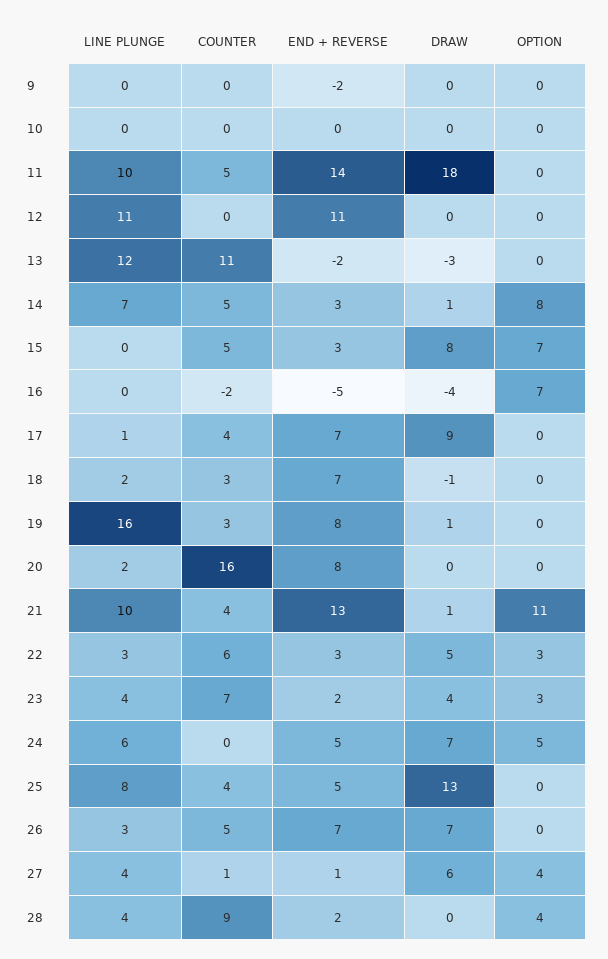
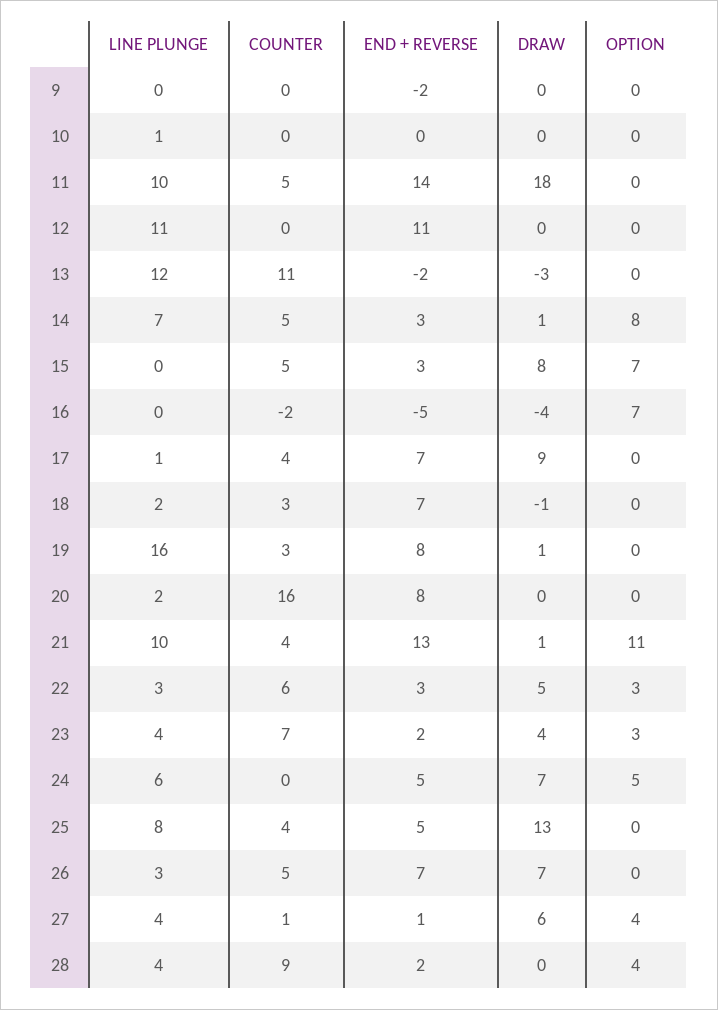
LINE PLUNGE, 10: 0 -> 1

